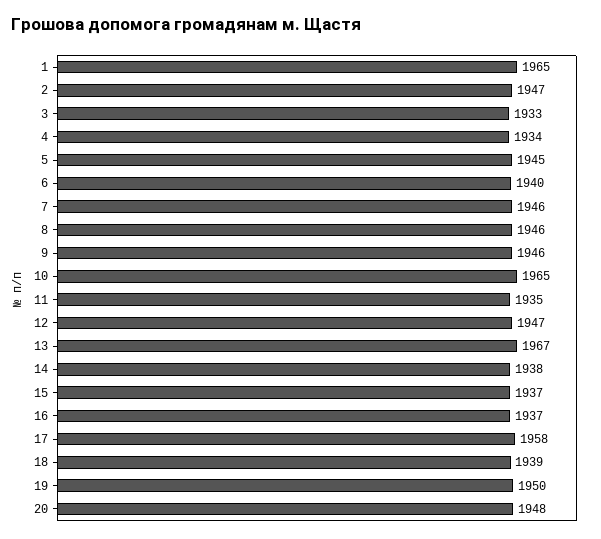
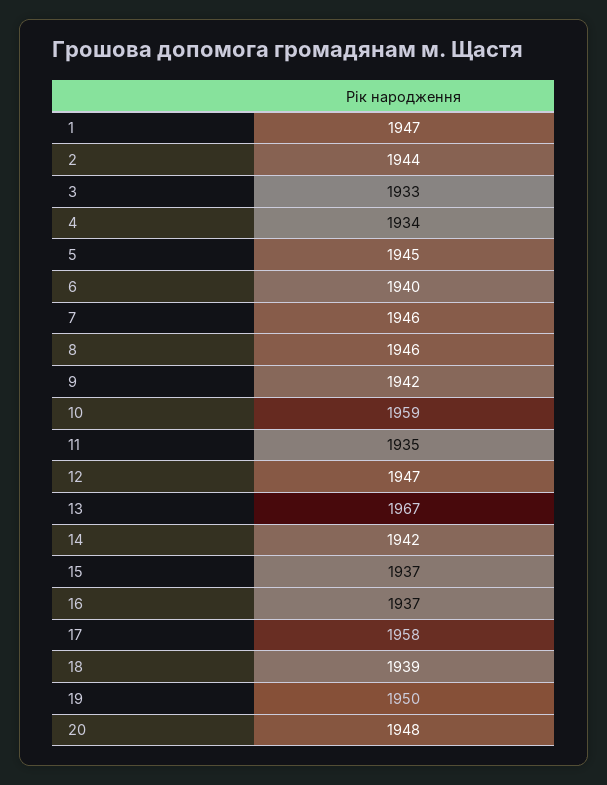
1: 1965 -> 1947
2: 1947 -> 1944
9: 1946 -> 1942
10: 1965 -> 1959
14: 1938 -> 1942

